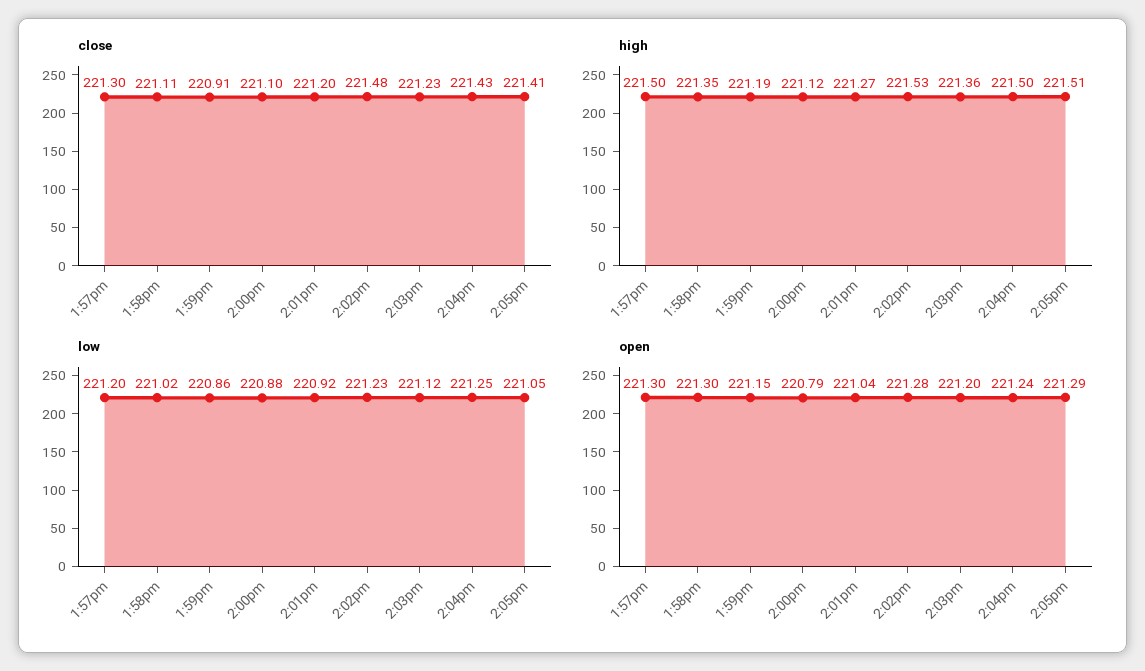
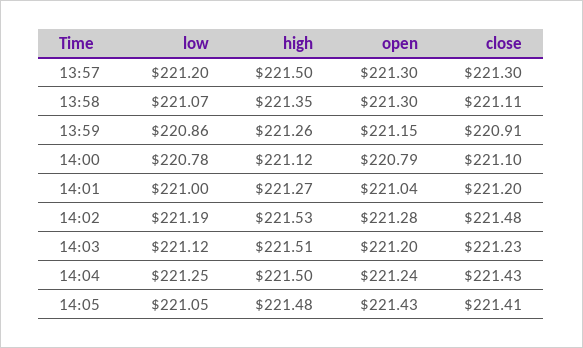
high, 1:59pm: 221.19 -> 221.26
high, 2:03pm: 221.36 -> 221.51
high, 2:05pm: 221.51 -> 221.48
low, 1:58pm: 221.02 -> 221.07
low, 2:00pm: 220.88 -> 220.78
low, 2:01pm: 220.92 -> 221
low, 2:02pm: 221.23 -> 221.19
open, 2:05pm: 221.29 -> 221.43

